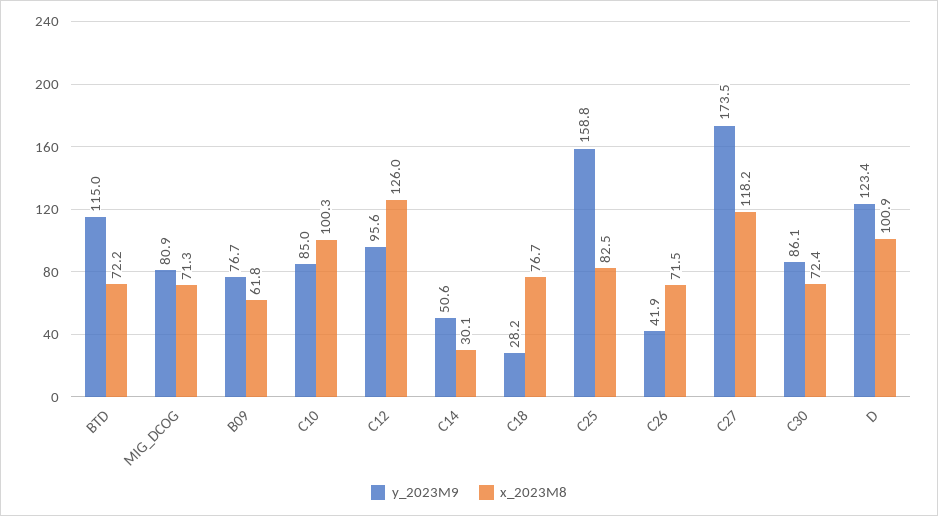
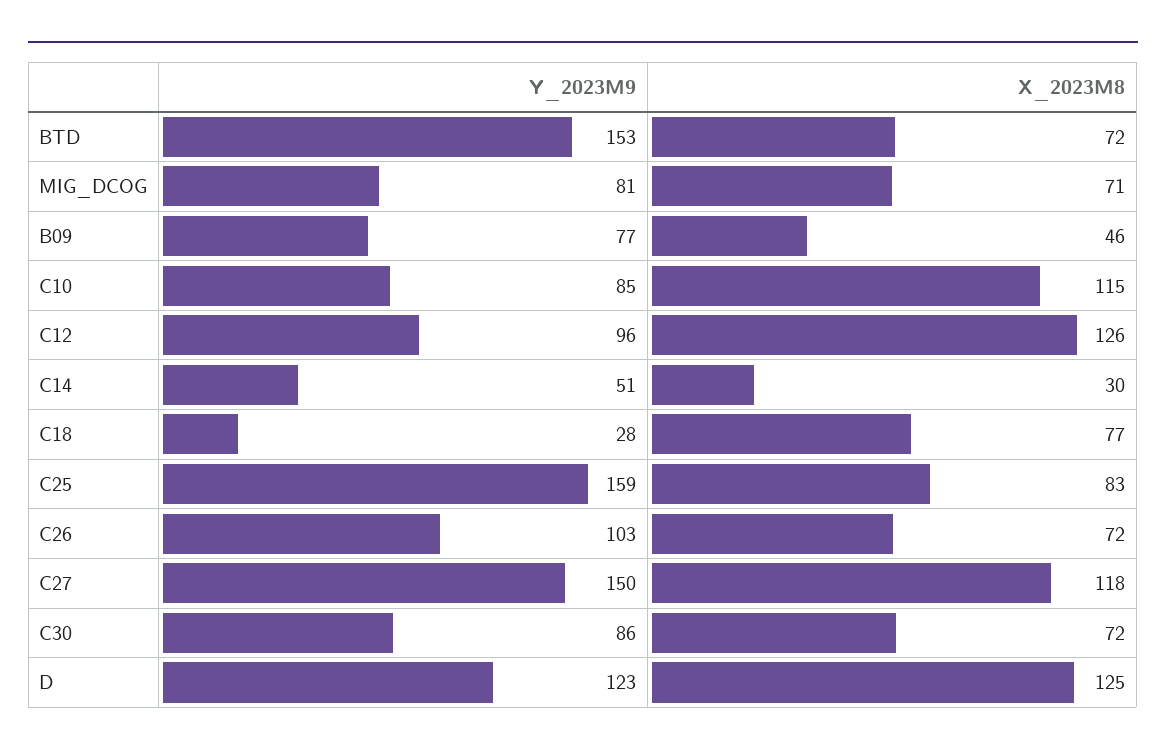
y_2023M9, BTD: 115 -> 153
x_2023M8, B09: 61.8 -> 46
x_2023M8, C10: 100.3 -> 115
y_2023M9, C26: 41.9 -> 103
y_2023M9, C27: 173.5 -> 150
x_2023M8, D: 100.9 -> 125

